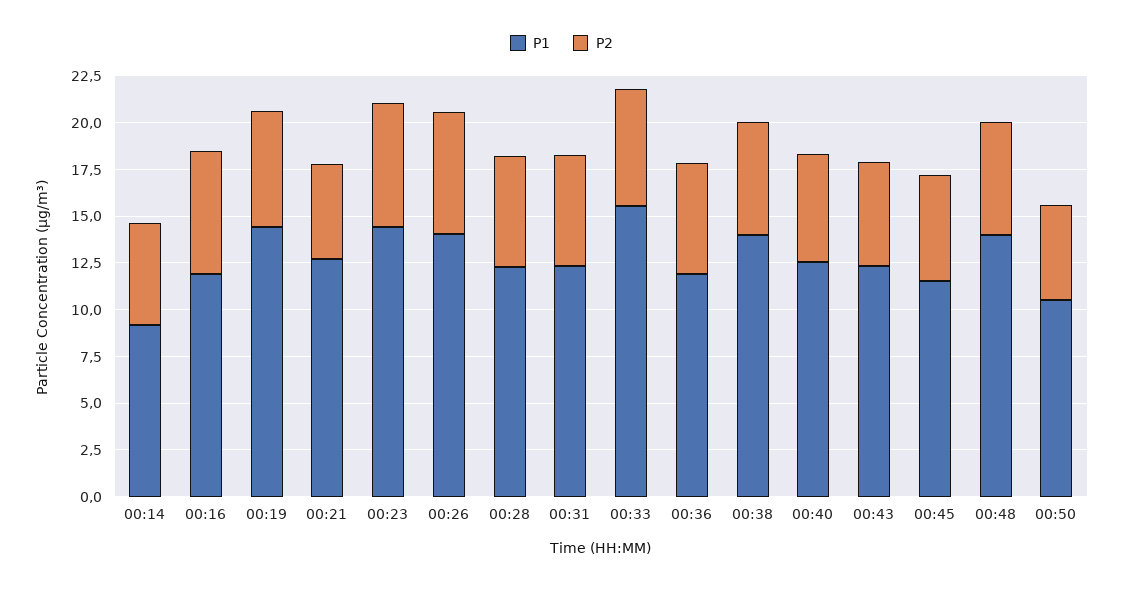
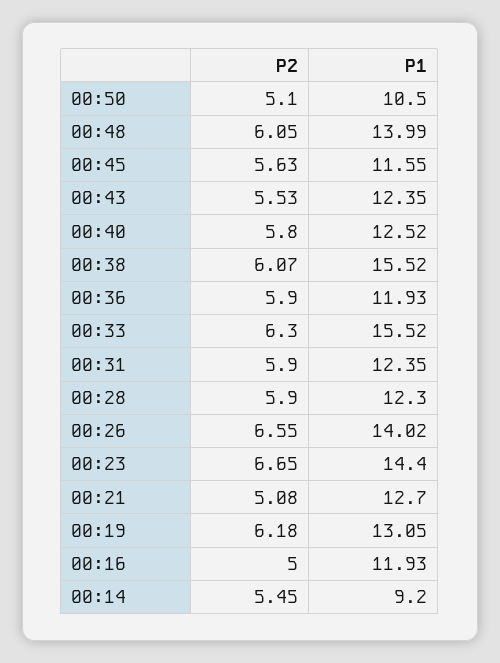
P2, 00:16: 6.5 -> 5
P1, 00:19: 14.5 -> 13.05
P1, 00:38: 14 -> 15.52

